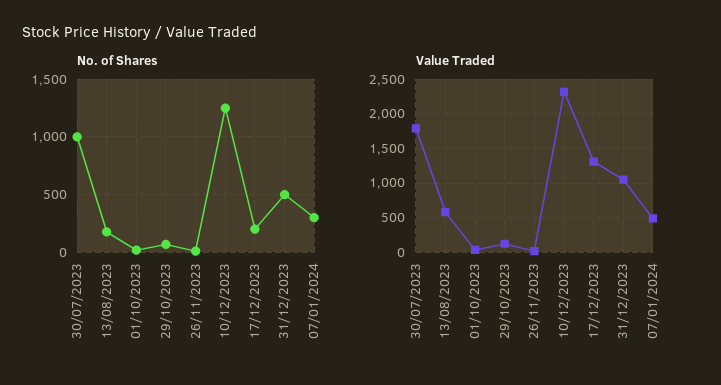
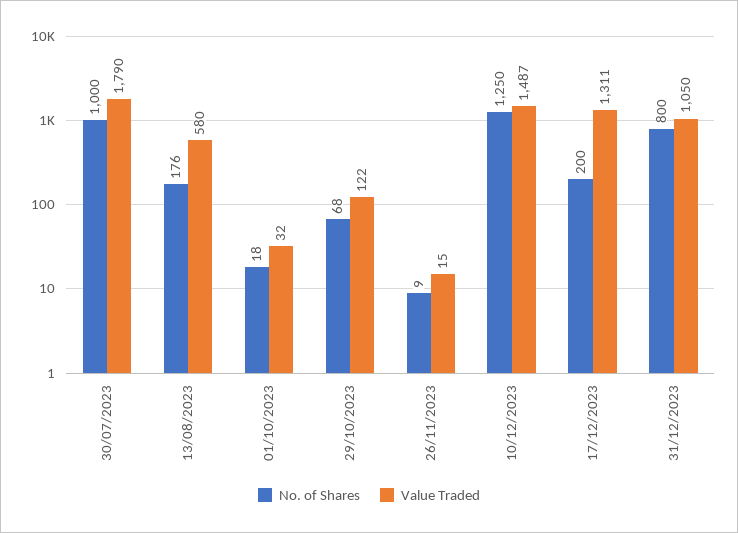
No. of Shares, 31/12/2023: 500 -> 800
No. of Shares, 07/01/2024: 300 -> none
Value Traded, 10/12/2023: 2300 -> 1487
Value Traded, 07/01/2024: 500 -> none

